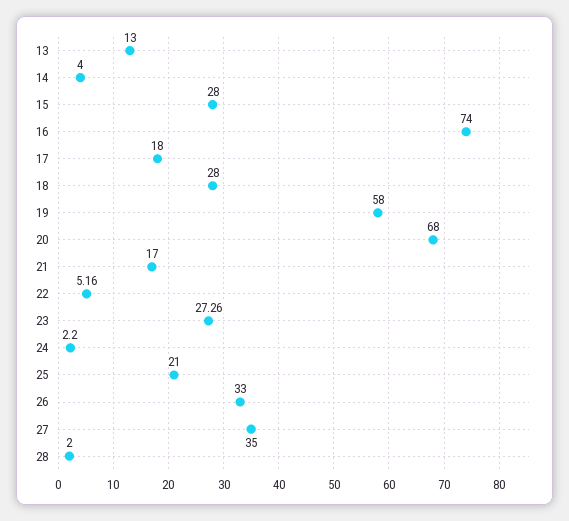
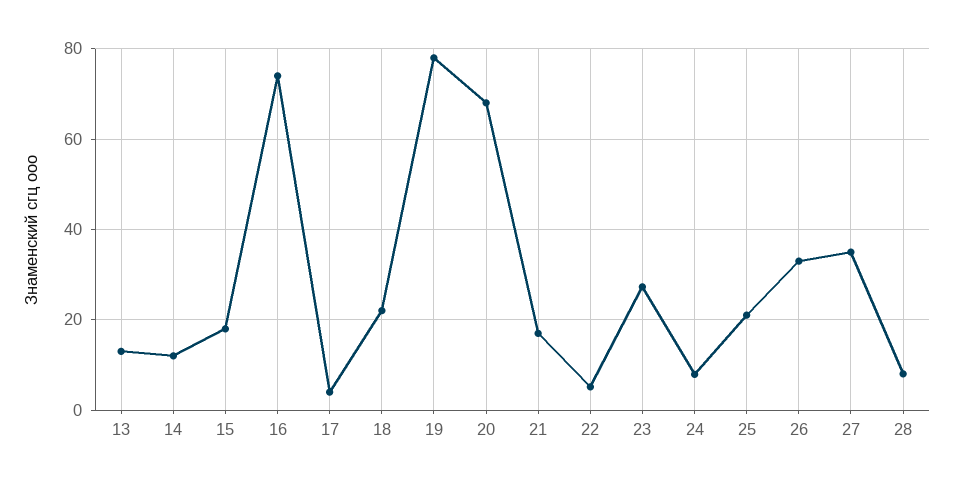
14: 4 -> 12
15: 28 -> 18
17: 18 -> 4
18: 28 -> 22
19: 58 -> 78
24: 2.2 -> 8
28: 2 -> 8

